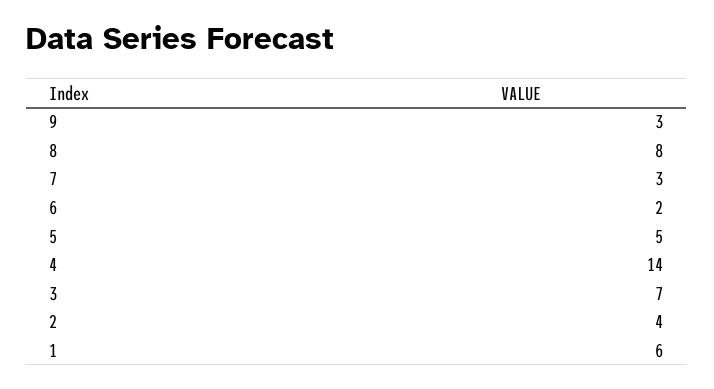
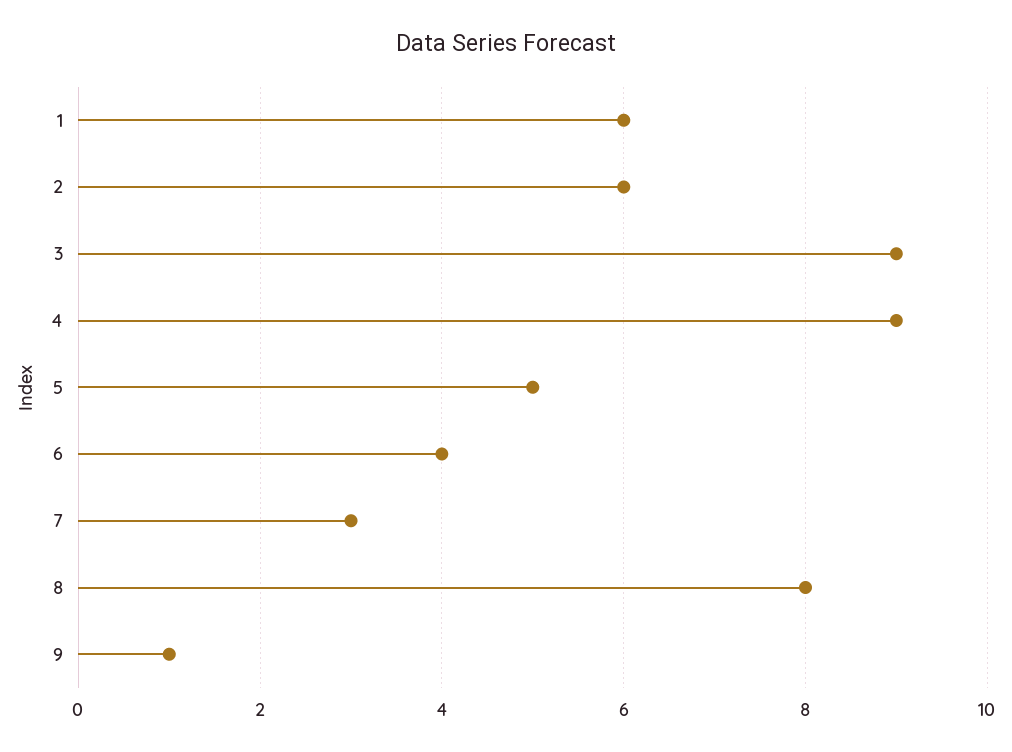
9: 3 -> 1
6: 2 -> 4
4: 14 -> 9
3: 7 -> 9
2: 4 -> 6

